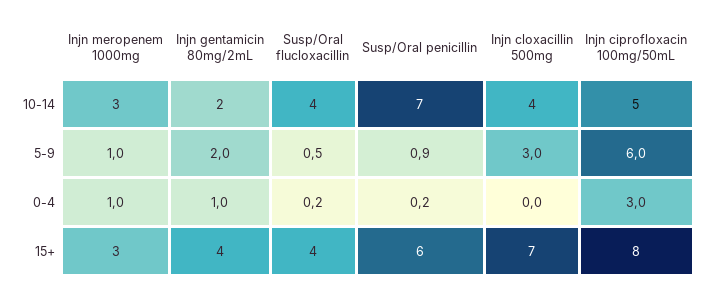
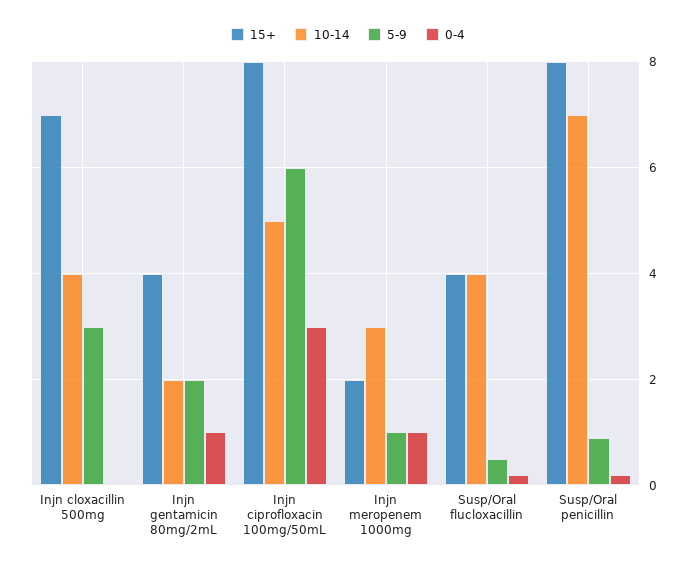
15+, Injn meropenem 1000mg: 3 -> 2
15+, Susp/Oral penicillin: 6 -> 8

